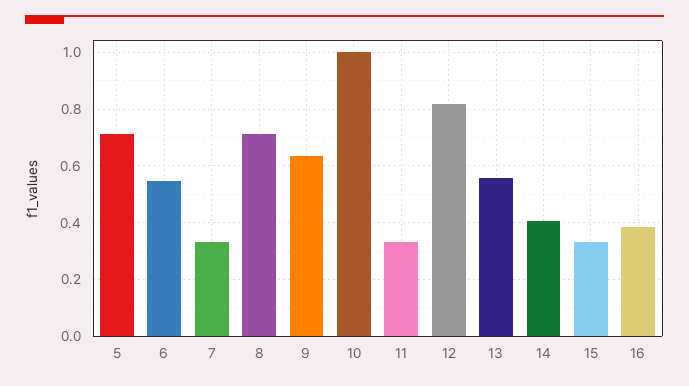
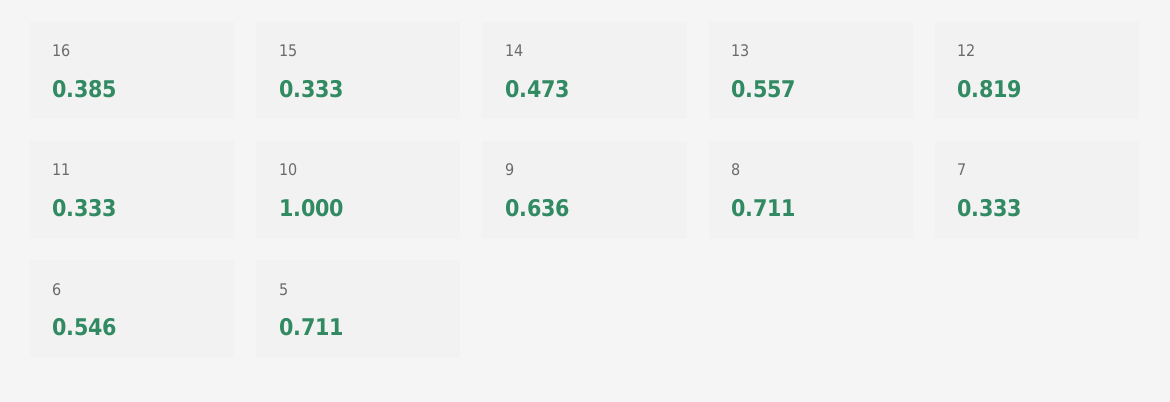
14: 0.4 -> 0.473

